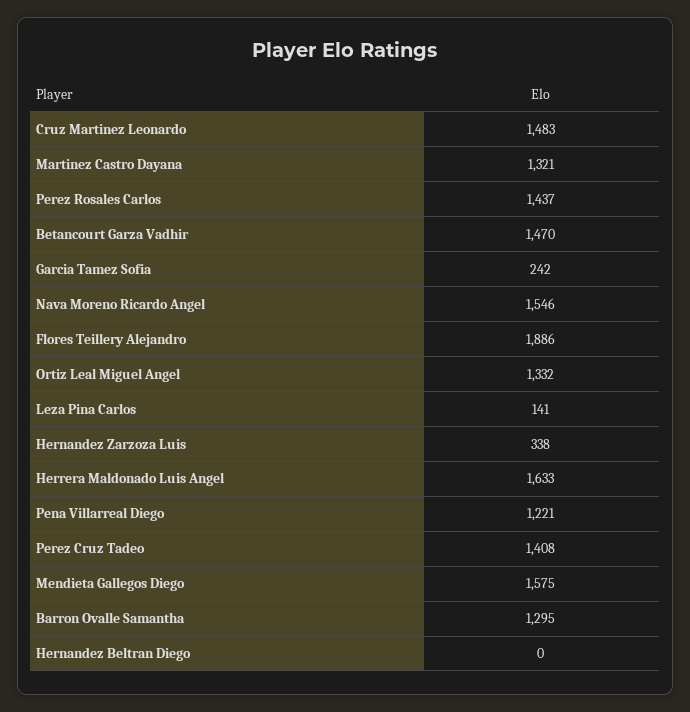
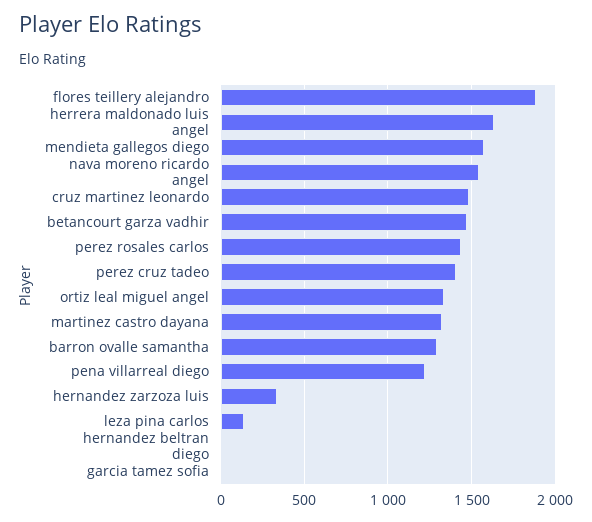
Garcia Tamez Sofia: 242 -> 0

